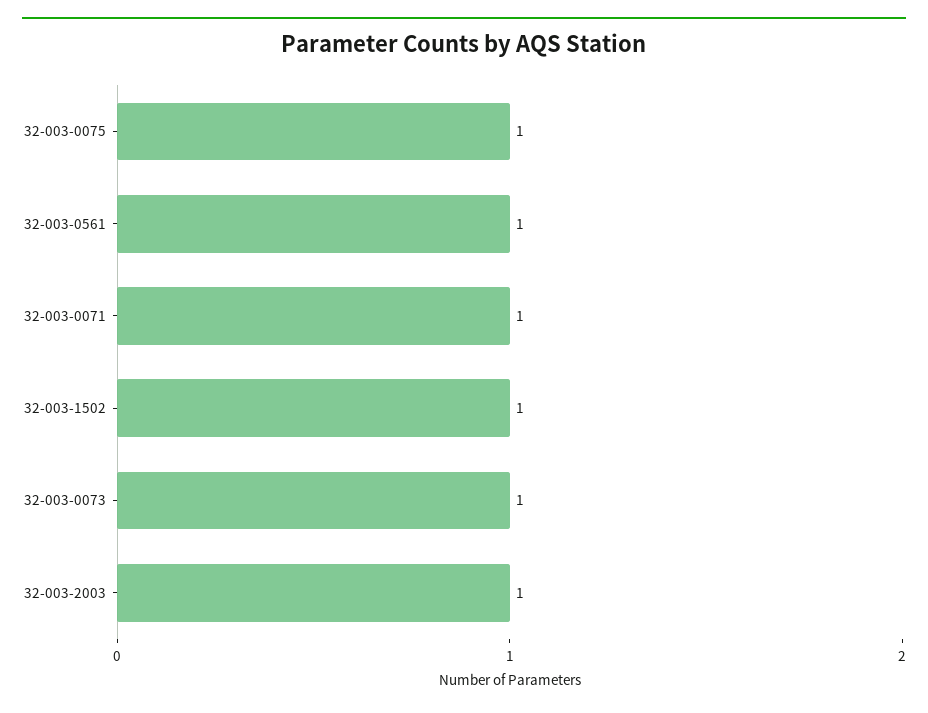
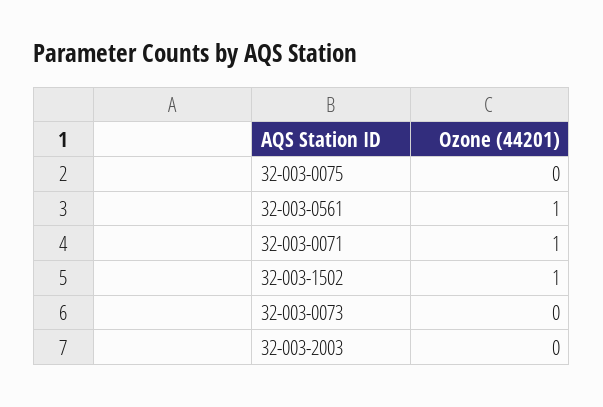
32-003-0075: 1 -> 0
32-003-0073: 1 -> 0
32-003-2003: 1 -> 0

